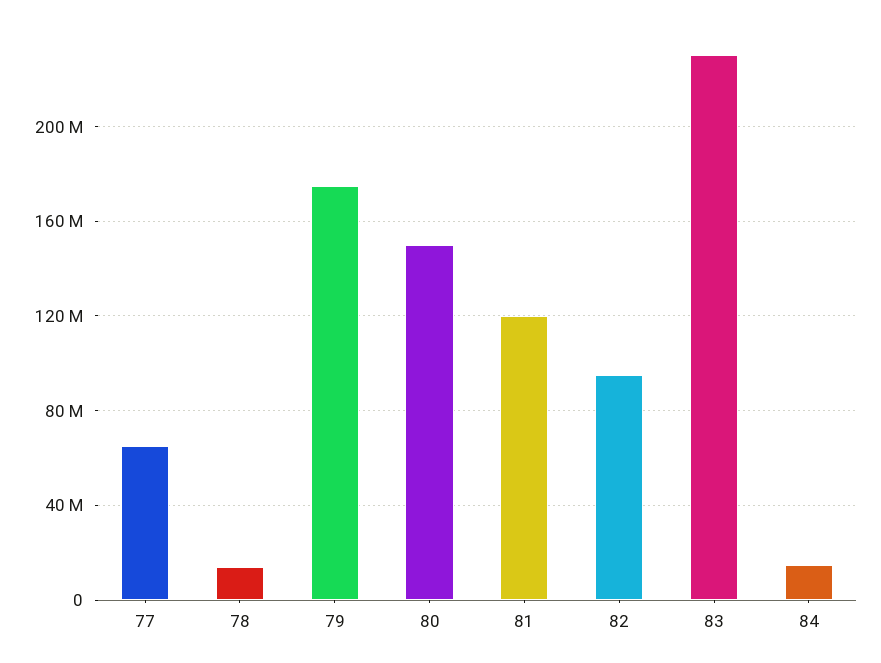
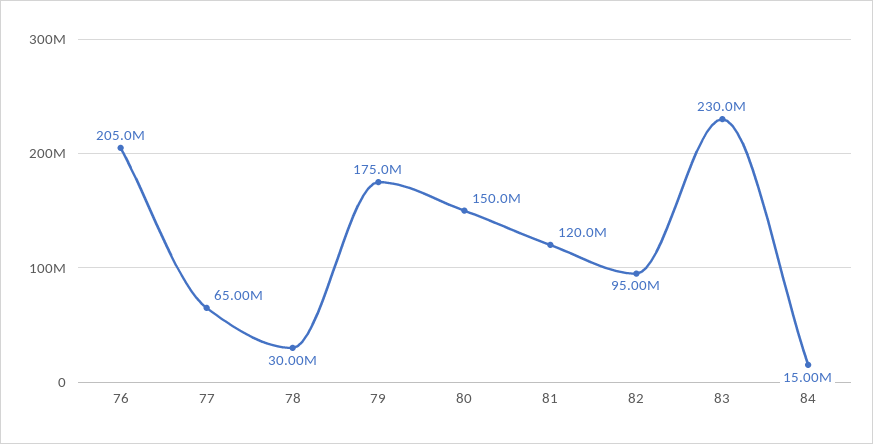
78: 15000000 -> 30000000
76: none -> 205000000

